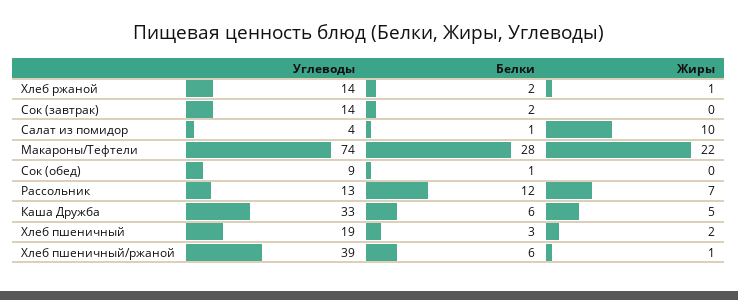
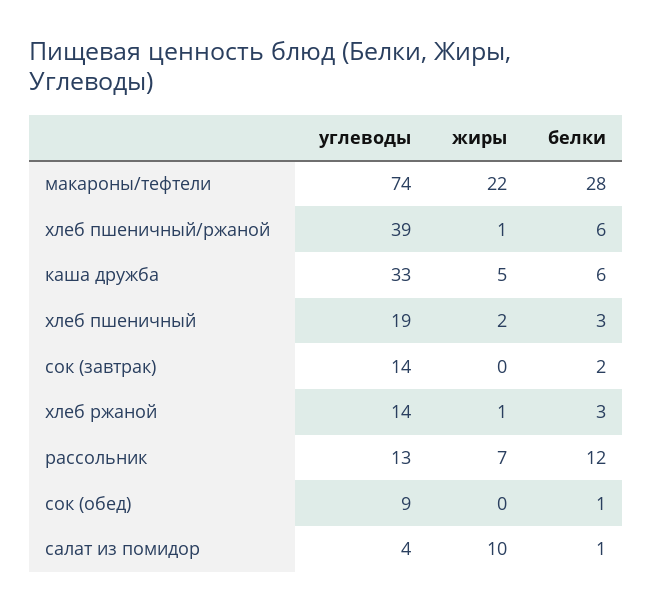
Белки, Хлеб ржаной: 2 -> 3

